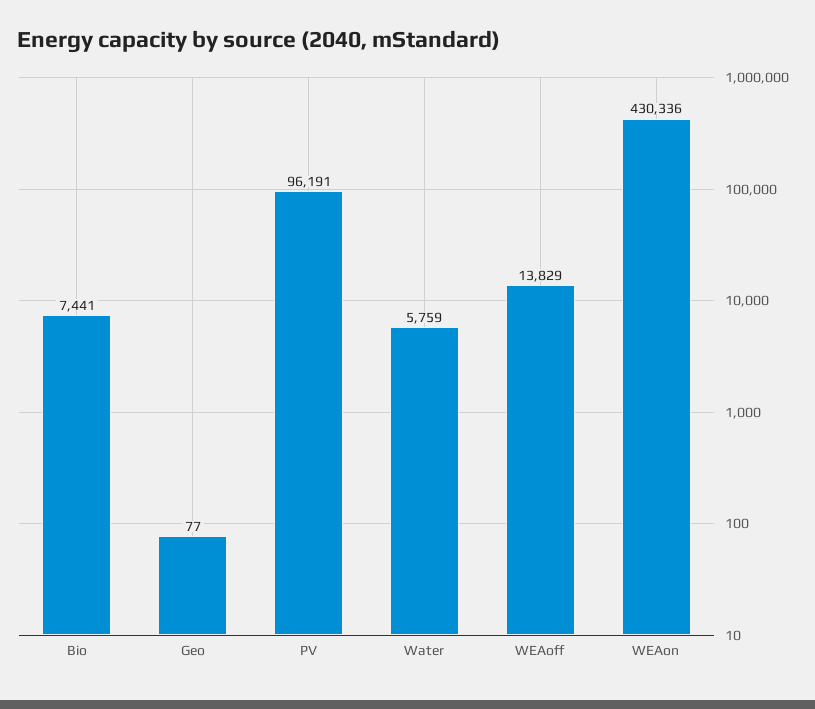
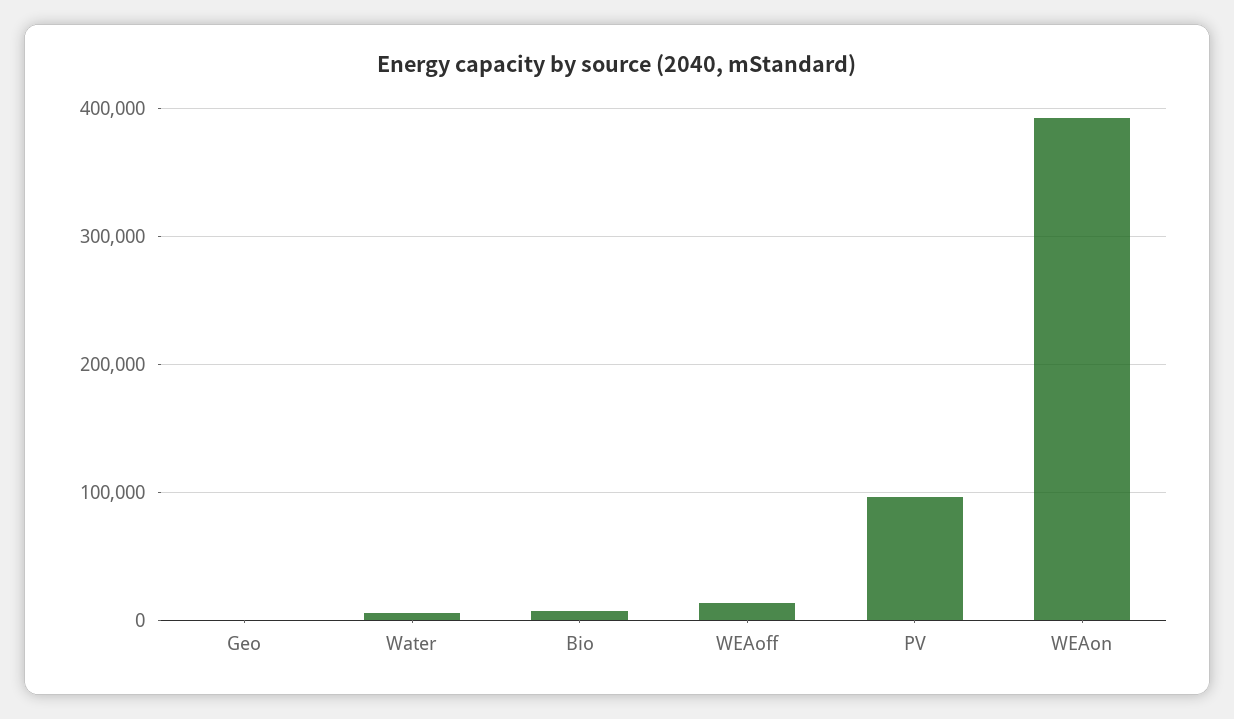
WEAon: 430336 -> 390000

